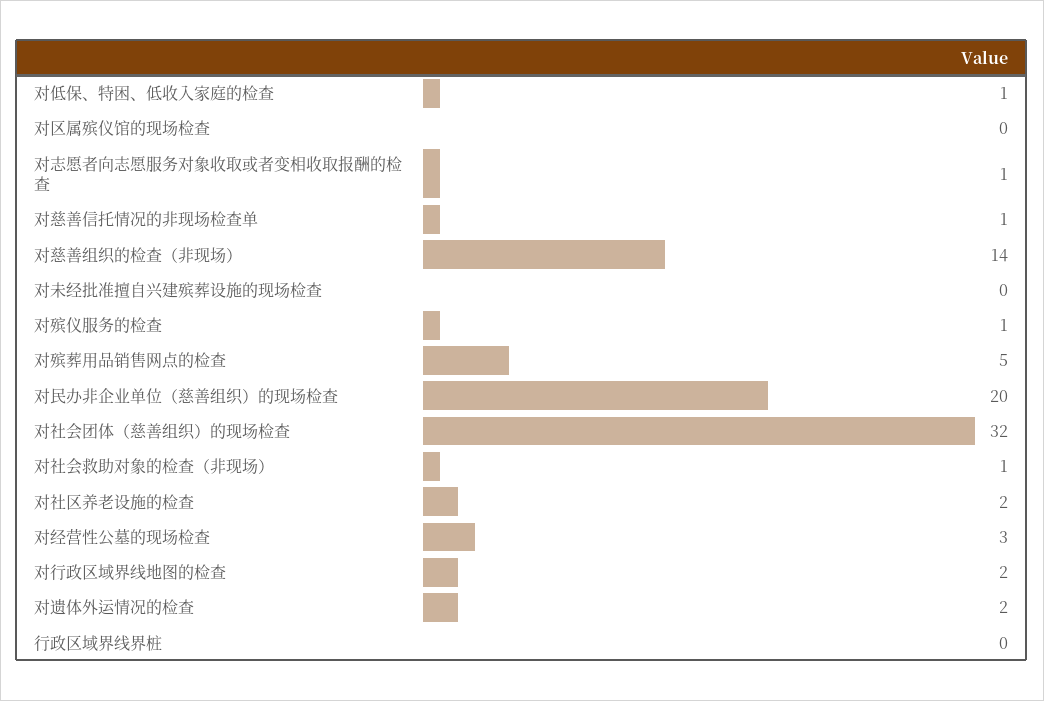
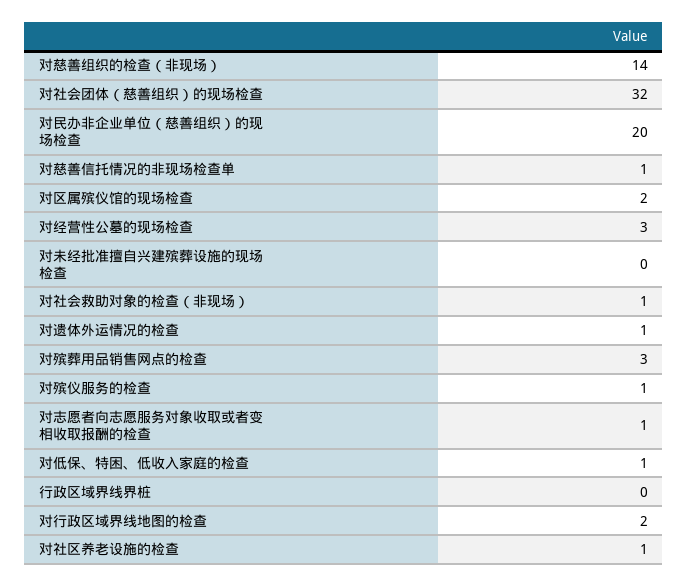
对区属殡仪馆的现场检查: 0 -> 2
对殡葬用品销售网点的检查: 5 -> 3
对社区养老设施的检查: 2 -> 1
对遗体外运情况的检查: 2 -> 1

